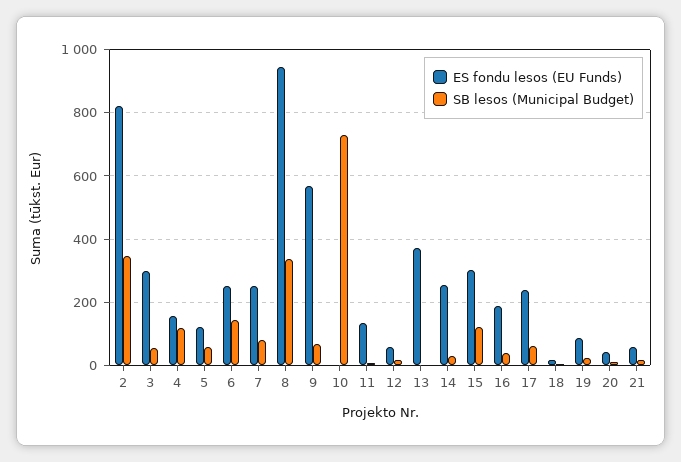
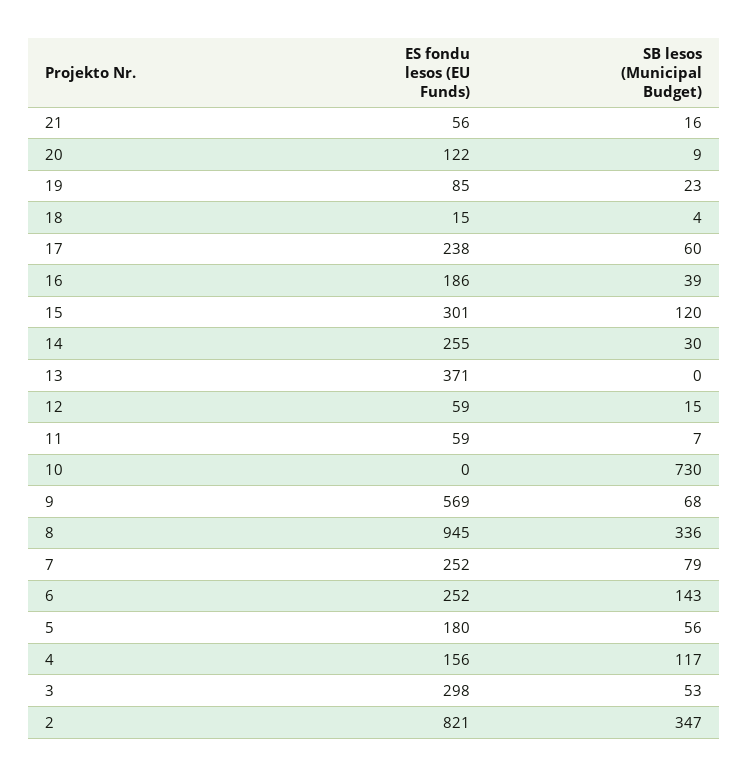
ES fondu lesos (EU Funds), 5: 120 -> 180
ES fondu lesos (EU Funds), 11: 140 -> 59
ES fondu lesos (EU Funds), 20: 40 -> 122

